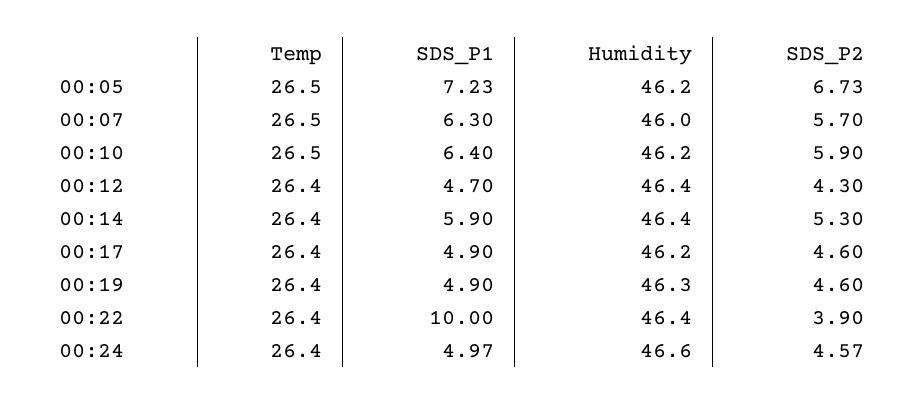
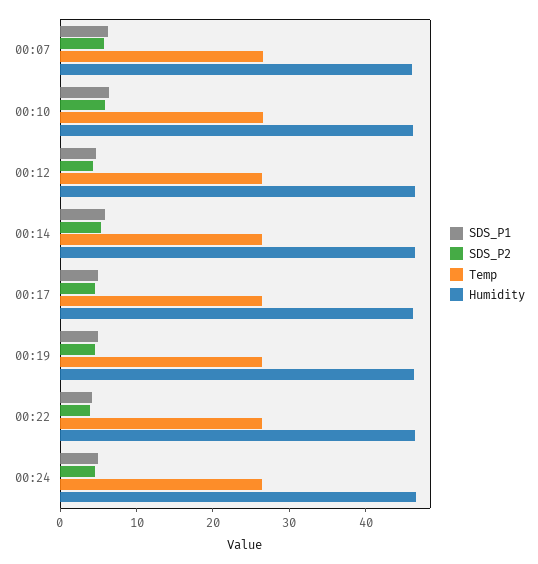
Temp, 00:05: 26.5 -> none
SDS_P1, 00:05: 7.23 -> none
Humidity, 00:05: 46.2 -> none
SDS_P2, 00:05: 6.73 -> none
SDS_P1, 00:22: 10 -> 4

